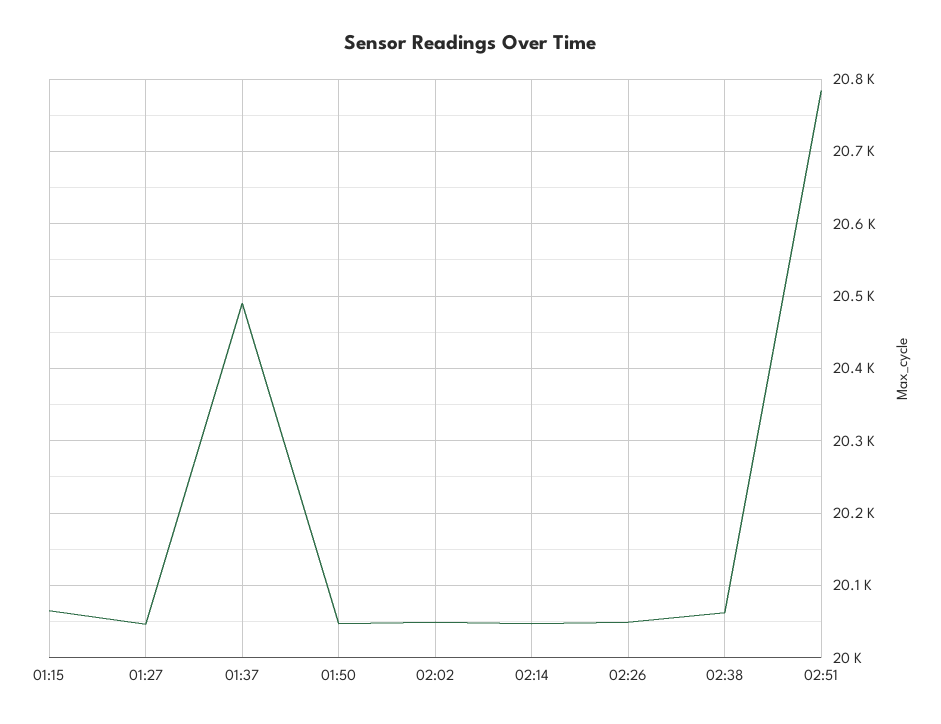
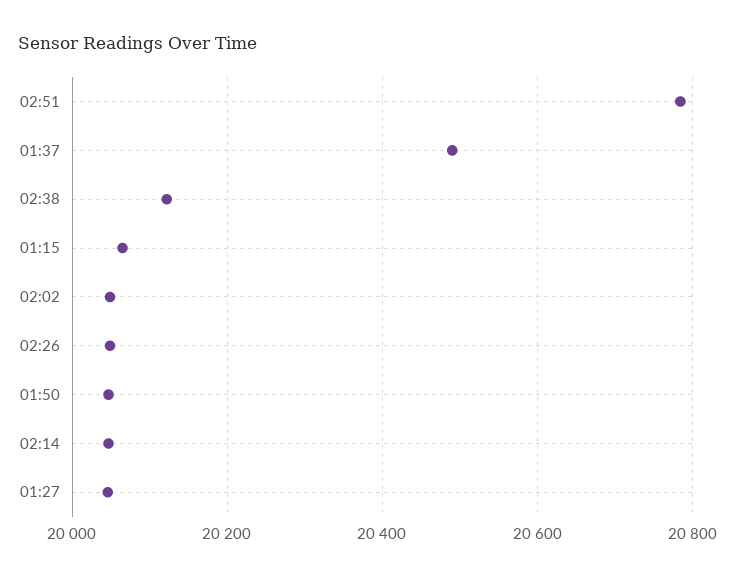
02:38: 20060 -> 20120

